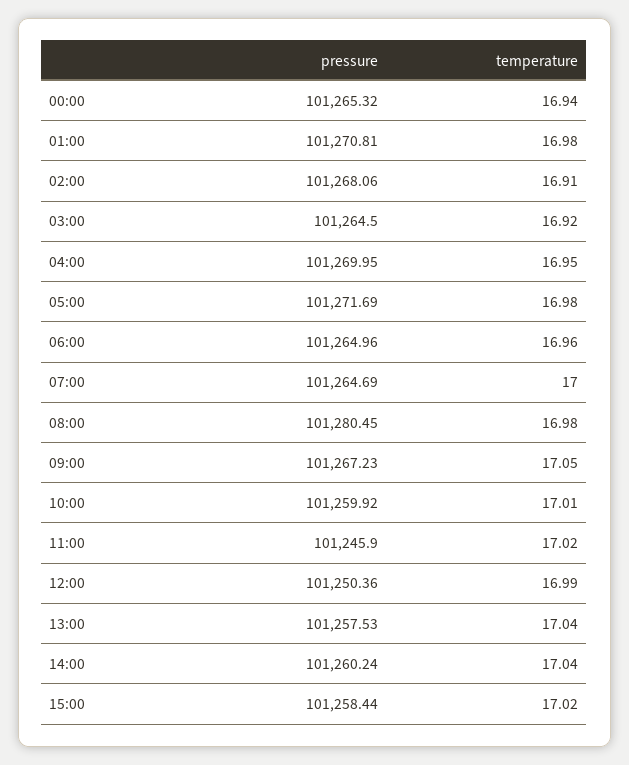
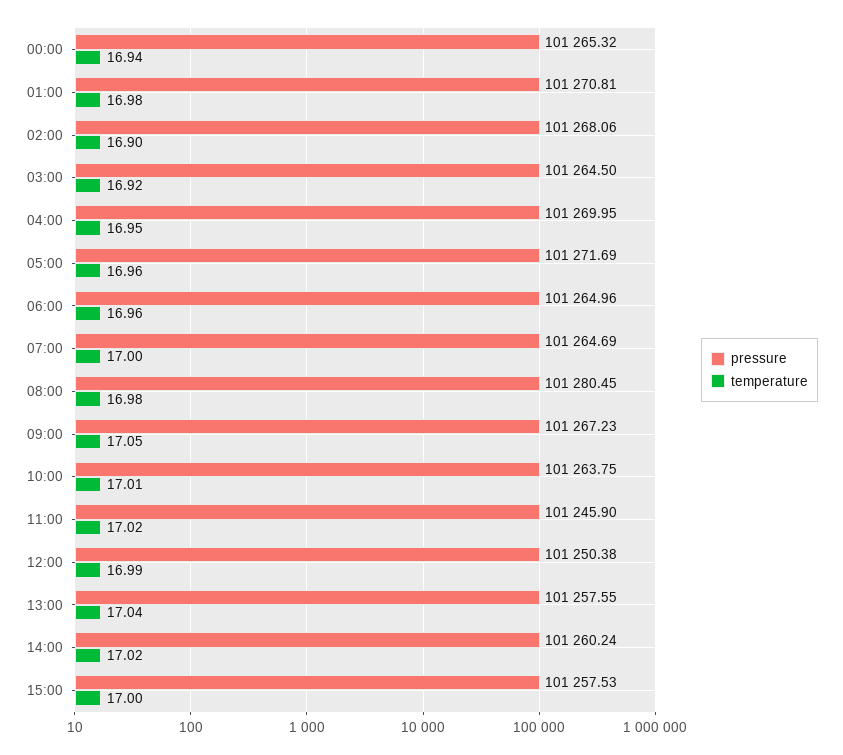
temperature, 02:00: 16.91 -> 16.9
temperature, 05:00: 16.98 -> 16.96
pressure, 10:00: 101259.92 -> 101263.75
pressure, 12:00: 101250.36 -> 101250.38
pressure, 13:00: 101257.53 -> 101257.55
temperature, 14:00: 17.04 -> 17.02
pressure, 15:00: 101258.44 -> 101257.53
temperature, 15:00: 17.02 -> 17

